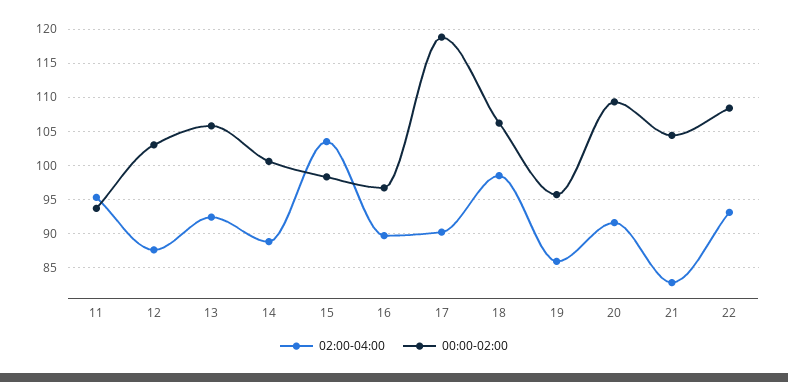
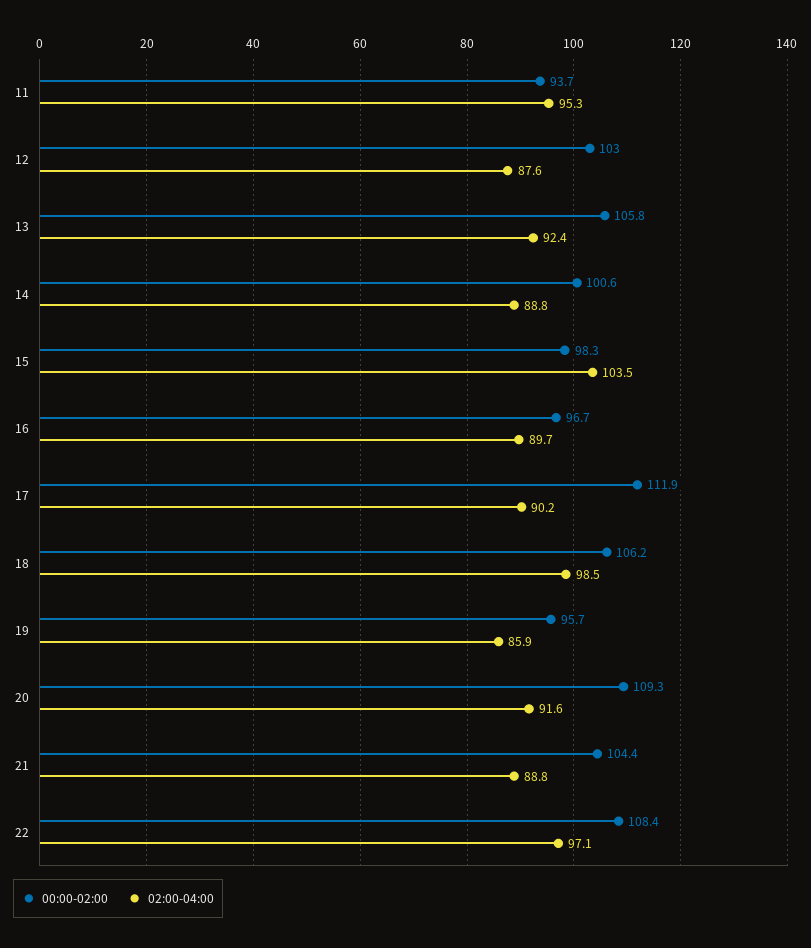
00:00-02:00, 17: 119 -> 111.9
02:00-04:00, 21: 83 -> 88.8
02:00-04:00, 22: 93 -> 97.1

